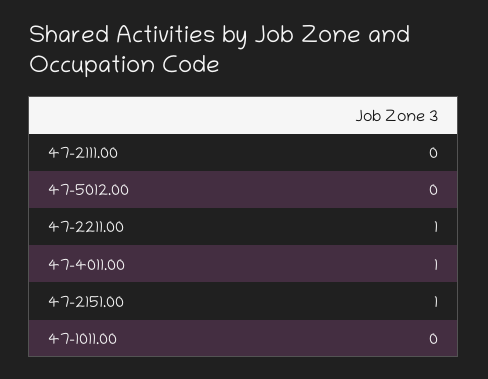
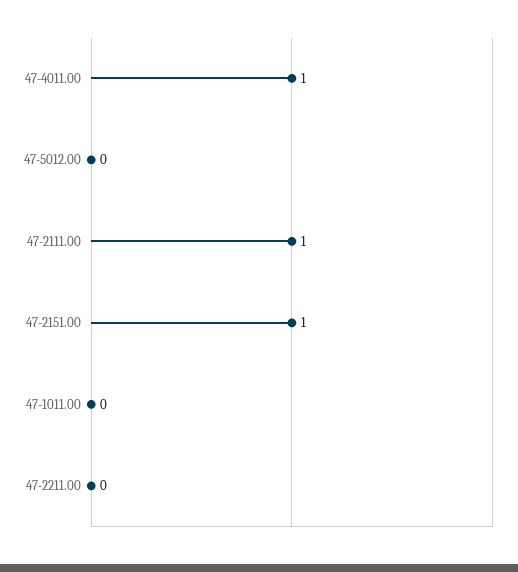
47-2111.00: 0 -> 1
47-2211.00: 1 -> 0

